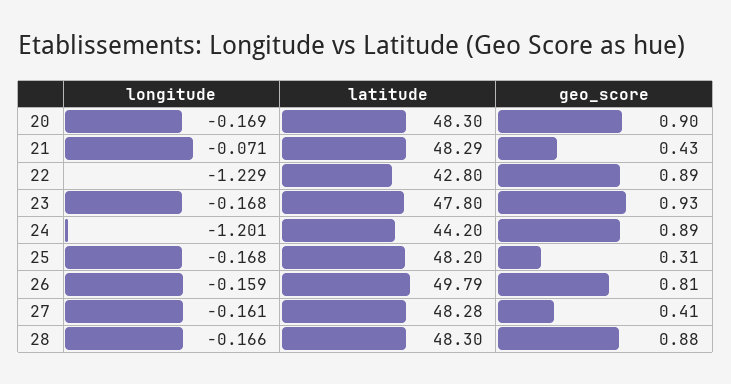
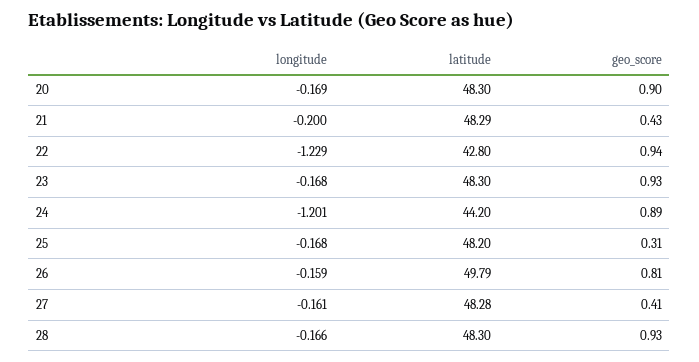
longitude, 21: -0.071 -> -0.2
geo_score, 22: 0.89 -> 0.94
latitude, 23: 47.8 -> 48.3
geo_score, 28: 0.88 -> 0.93

